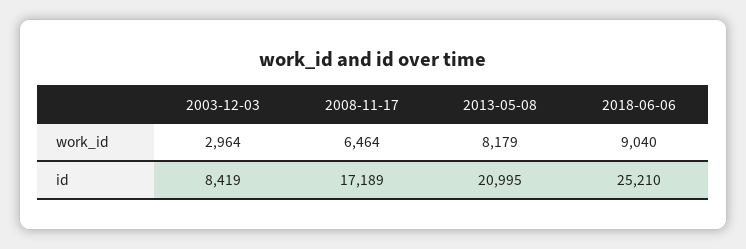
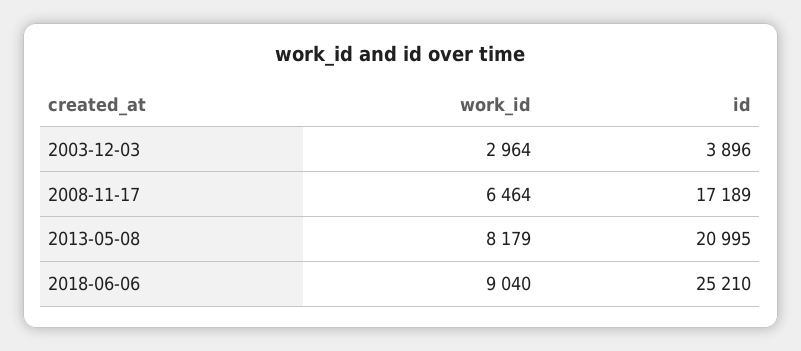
2003-12-03, id: 8419 -> 3896

